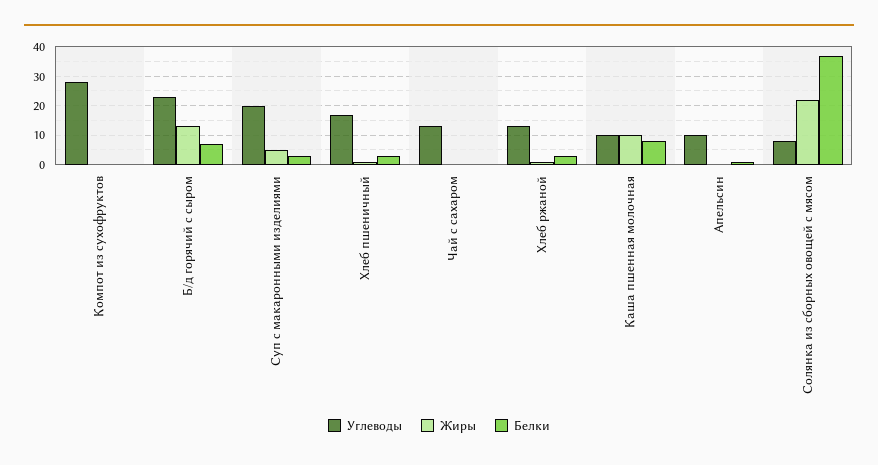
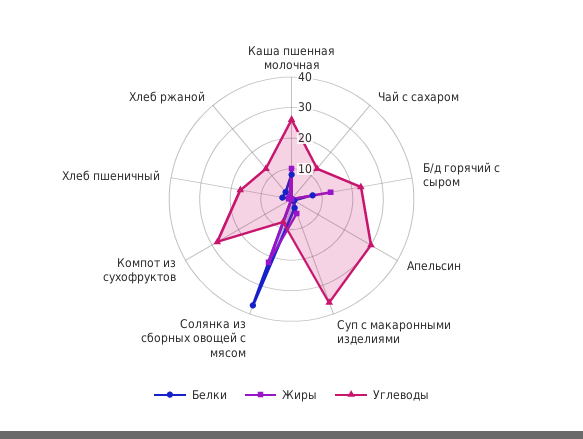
Углеводы, Суп с макаронными изделиями: 20 -> 35
Углеводы, Каша пшенная молочная: 10 -> 25
Углеводы, Апельсин: 10 -> 30

